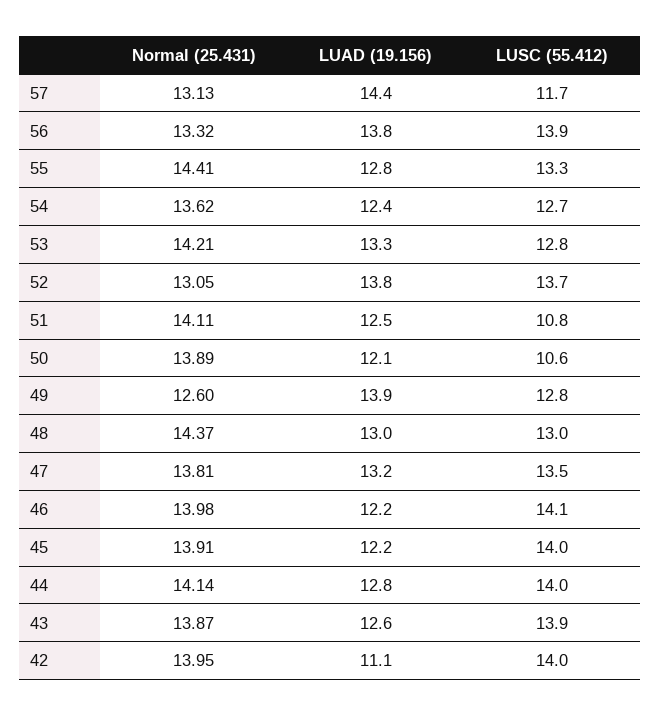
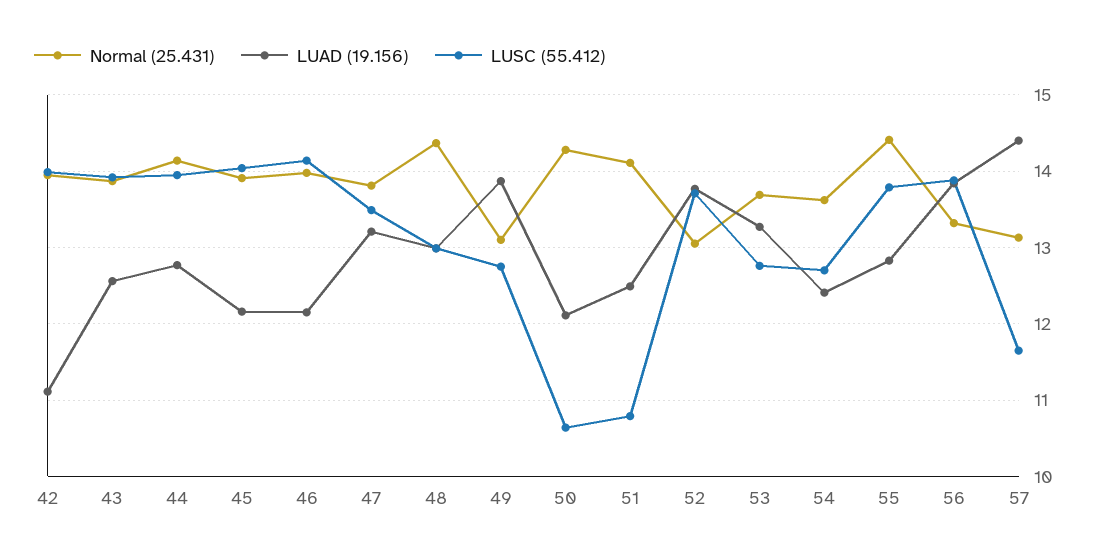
LUSC (55.412), 55: 13.3 -> 13.8
Normal (25.431), 53: 14.21 -> 13.7
Normal (25.431), 50: 13.89 -> 14.3
Normal (25.431), 49: 12.6 -> 13.1

